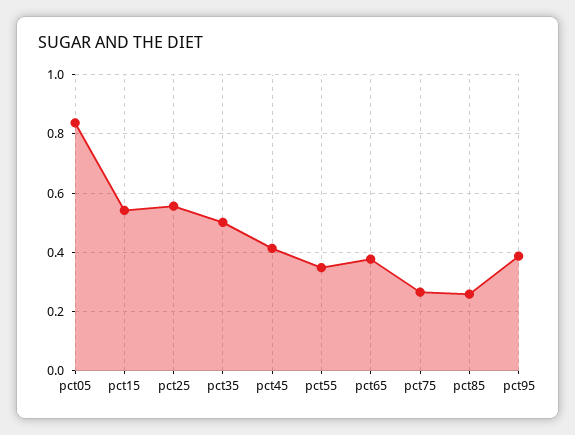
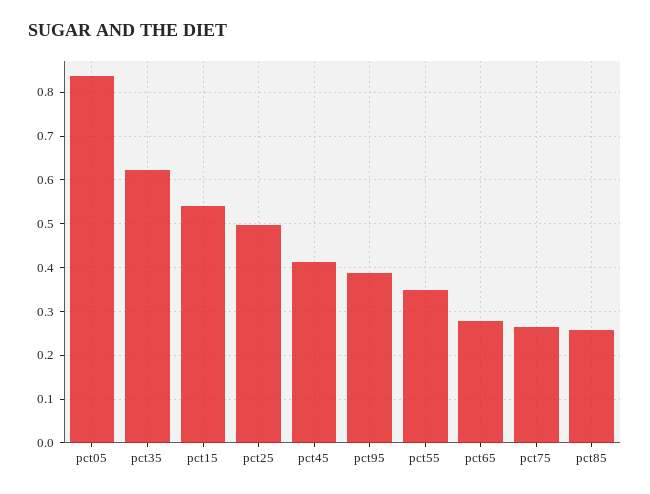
pct25: 0.55 -> 0.5
pct35: 0.5 -> 0.62
pct65: 0.375 -> 0.28

